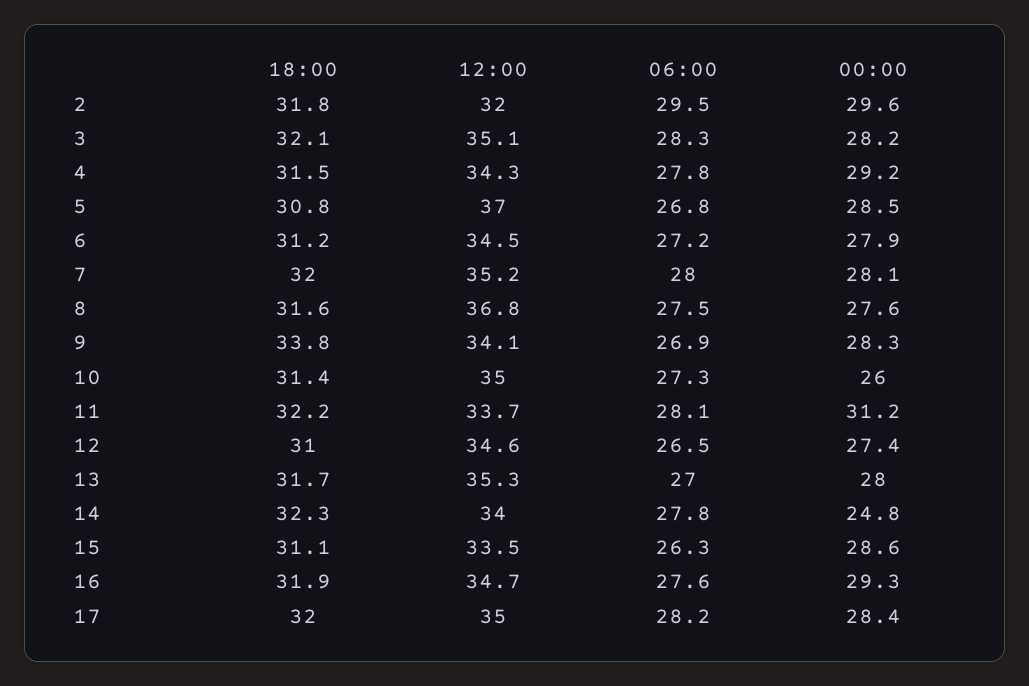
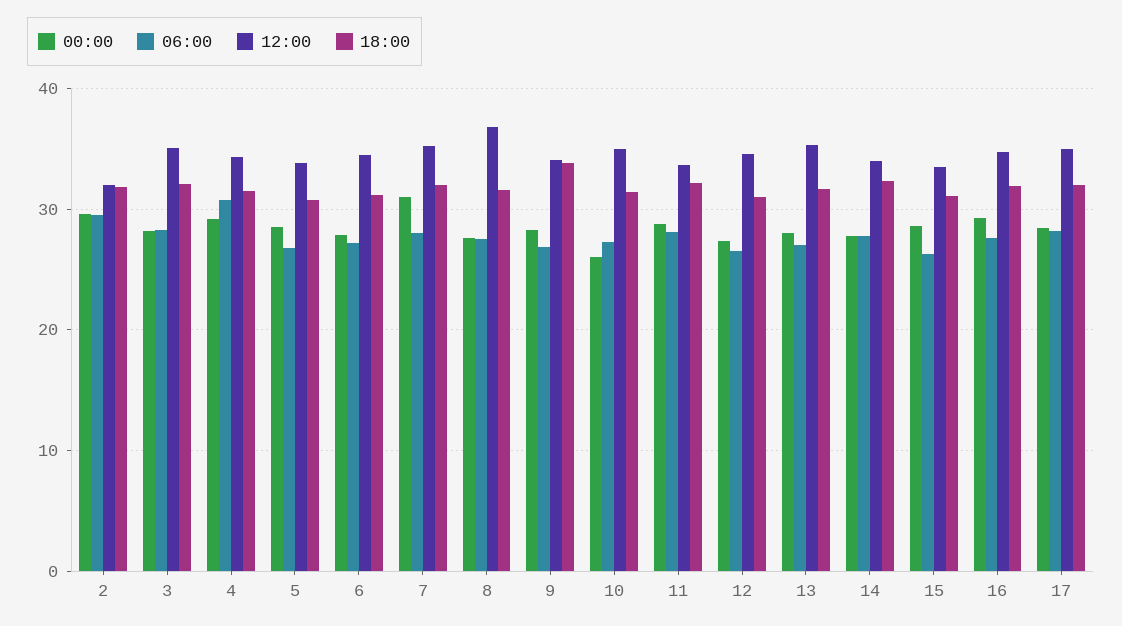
06:00, 4: 27.8 -> 31
12:00, 5: 37 -> 34
00:00, 7: 28.1 -> 31
00:00, 11: 31.2 -> 29
00:00, 14: 24.8 -> 28

